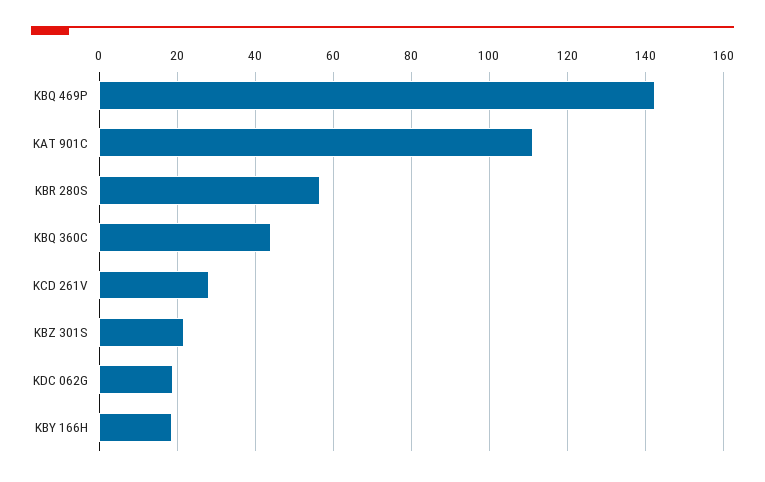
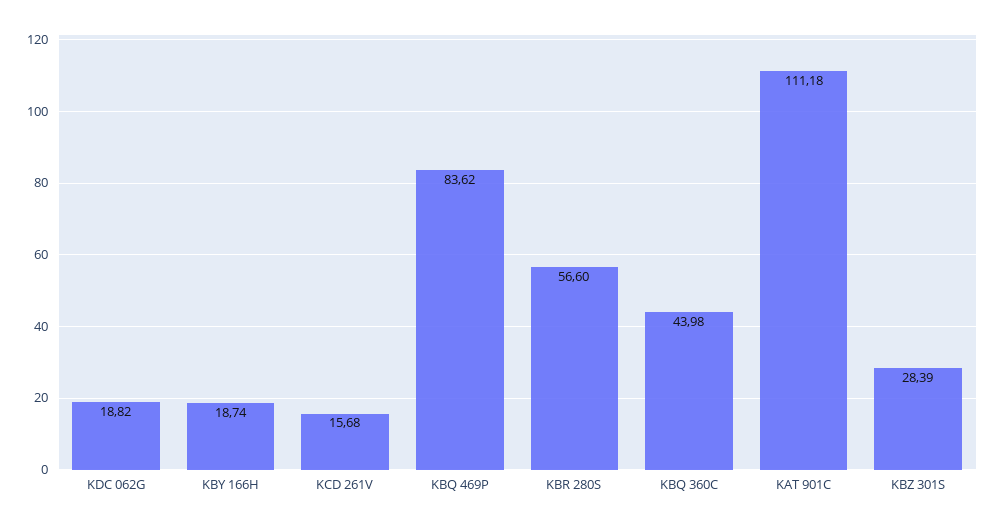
KBQ 469P: 142 -> 83.62
KCD 261V: 28 -> 15.68
KBZ 301S: 22 -> 28.39

